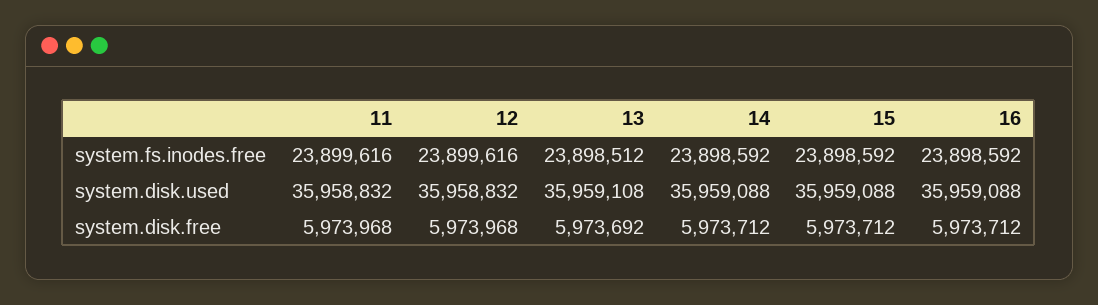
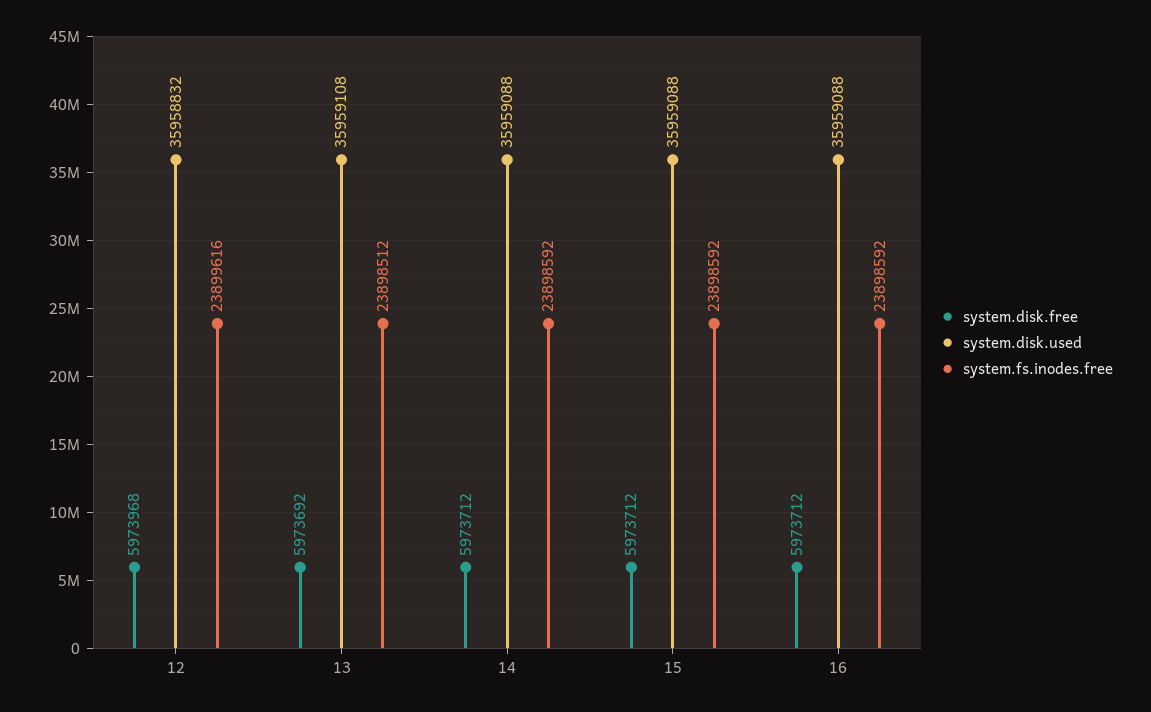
system.fs.inodes.free, 11: 23899616 -> none
system.disk.used, 11: 35958832 -> none
system.disk.free, 11: 5973968 -> none

